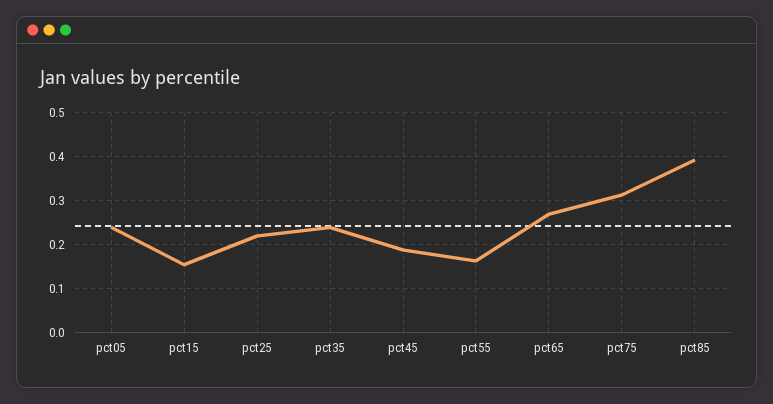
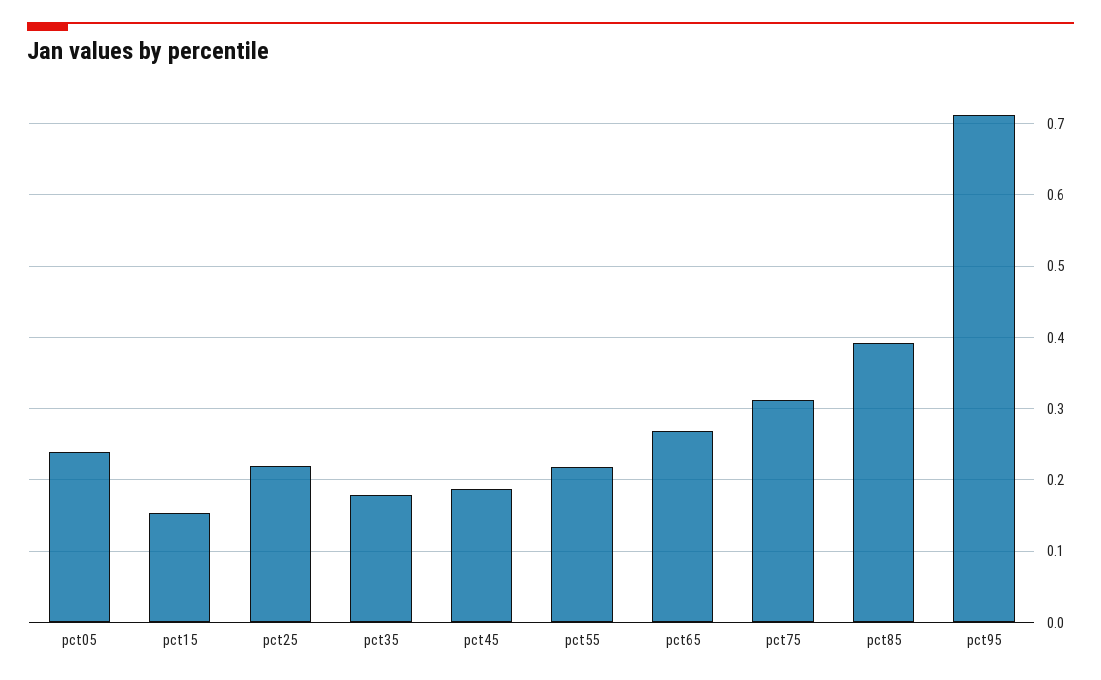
pct35: 0.24 -> 0.18
pct55: 0.16 -> 0.22
pct95: none -> 0.71

